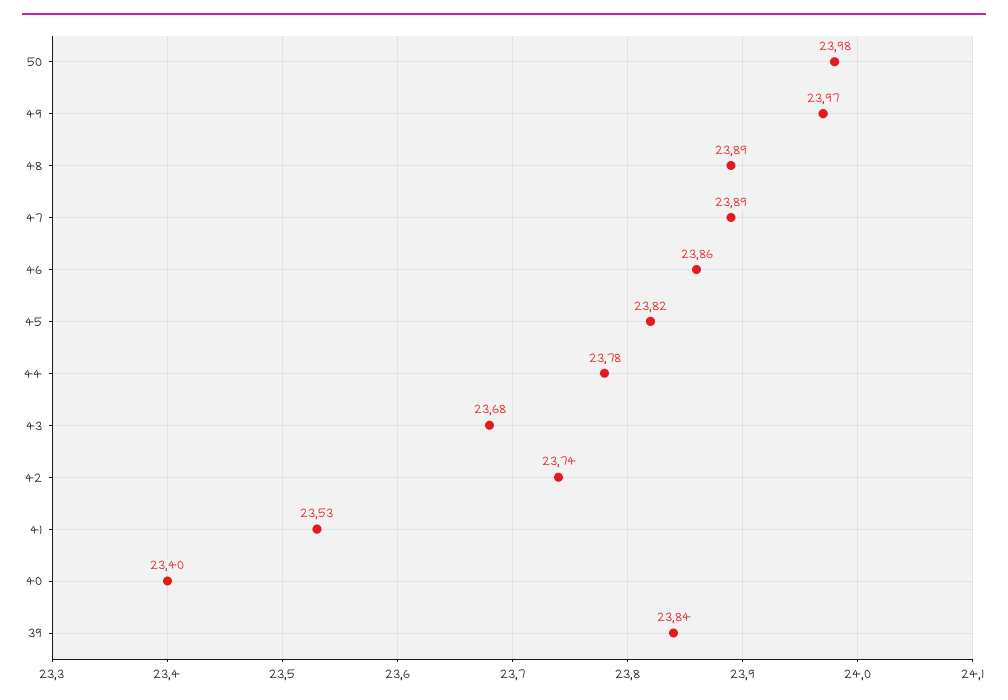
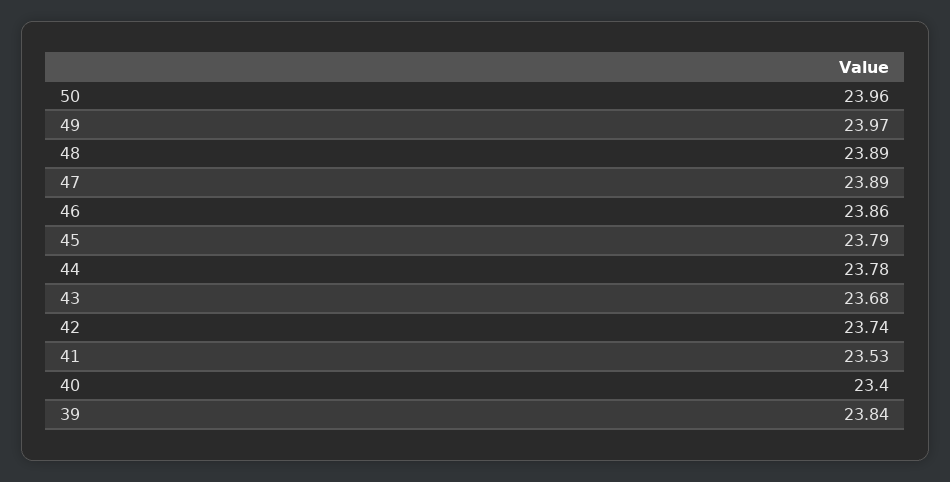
50: 23.98 -> 23.96
45: 23.82 -> 23.79

